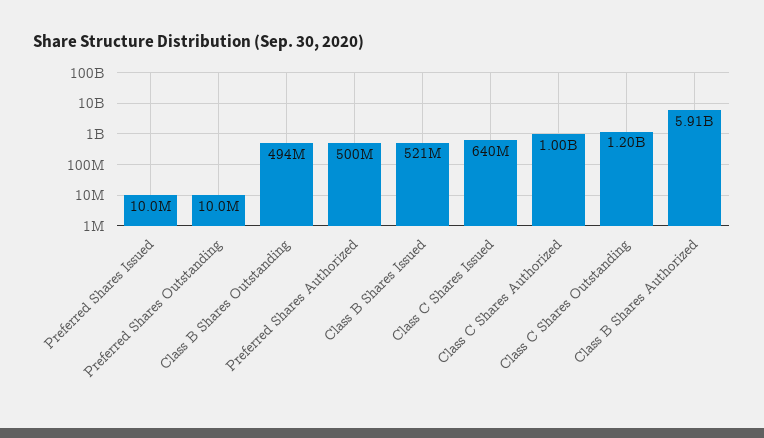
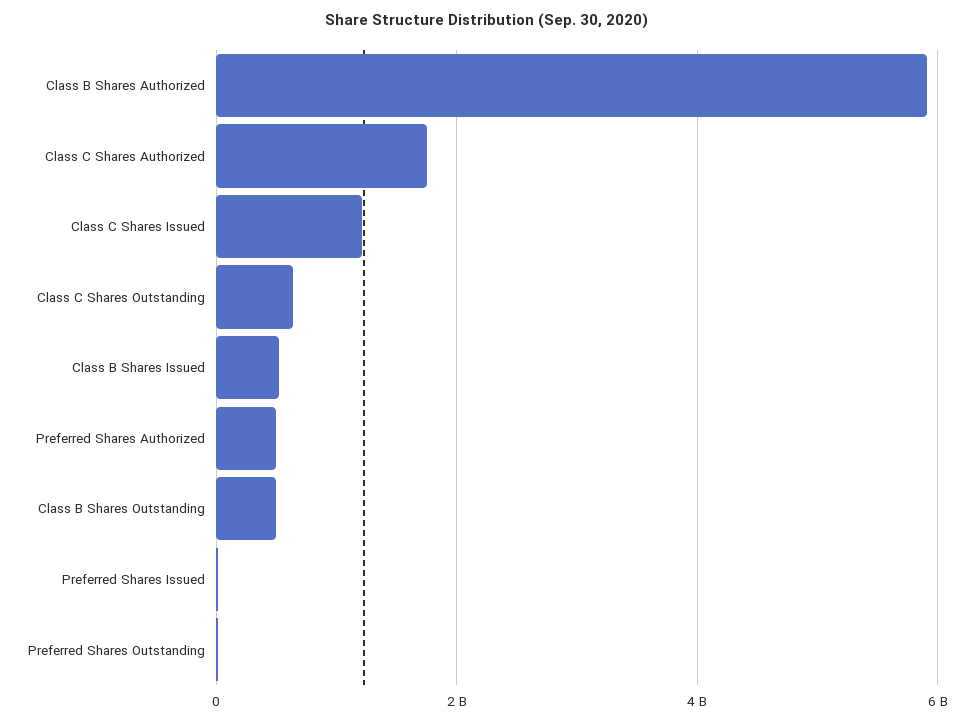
Class C Shares Issued: 640000000 -> 1200000000
Class C Shares Authorized: 1000000000 -> 1800000000
Class C Shares Outstanding: 1200000000 -> 600000000

